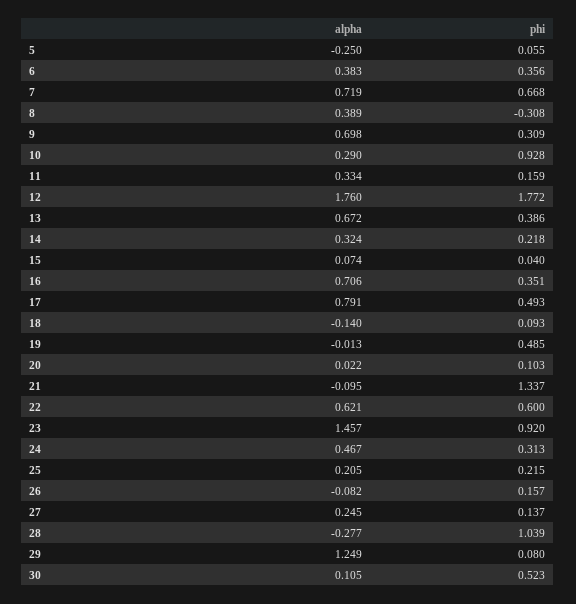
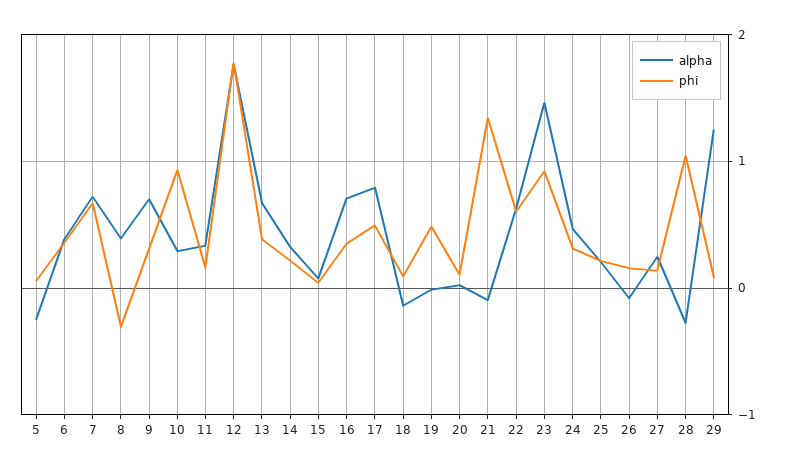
alpha, 30: 0.105 -> none
phi, 30: 0.523 -> none

